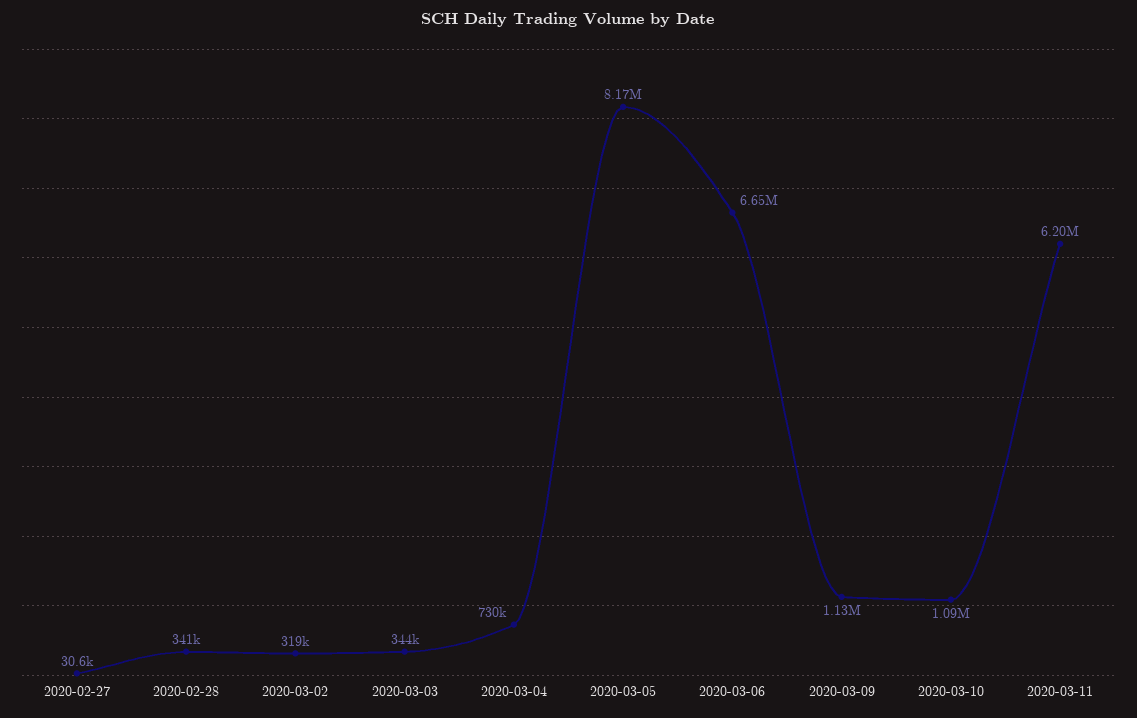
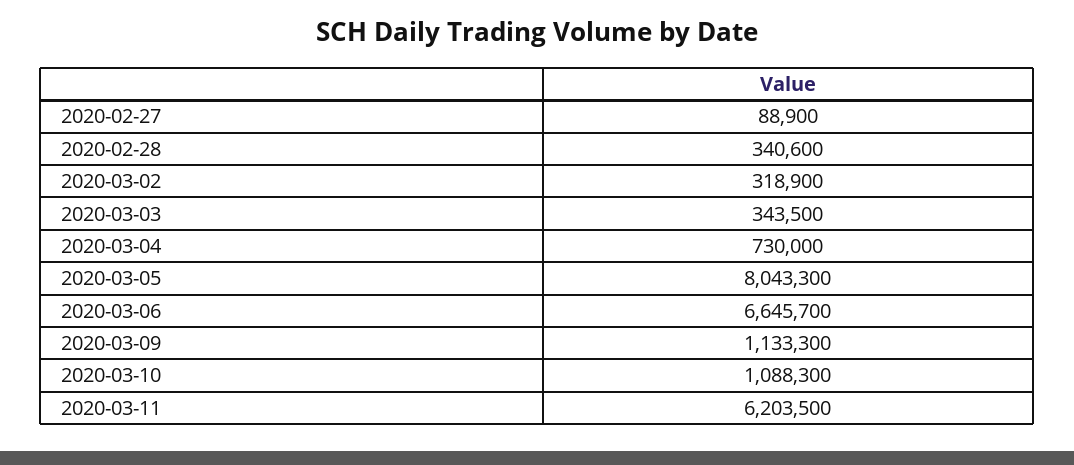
2020-02-27: 30600 -> 88900
2020-03-05: 8170000 -> 8043300

